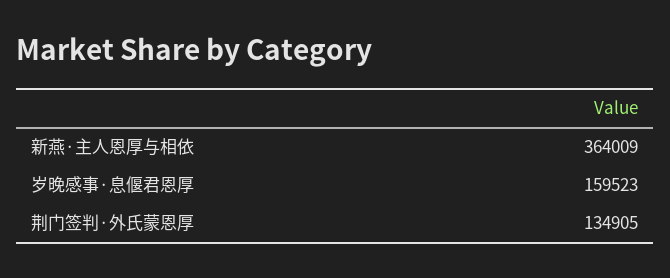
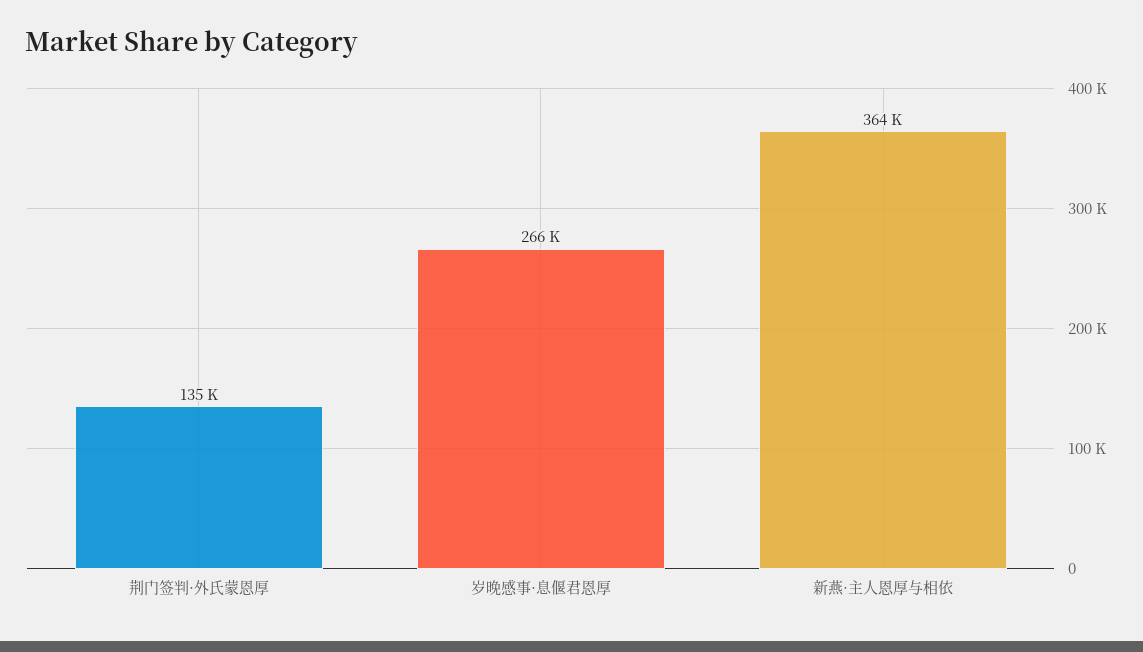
岁晚感事·息偃君恩厚: 159523 -> 266000

